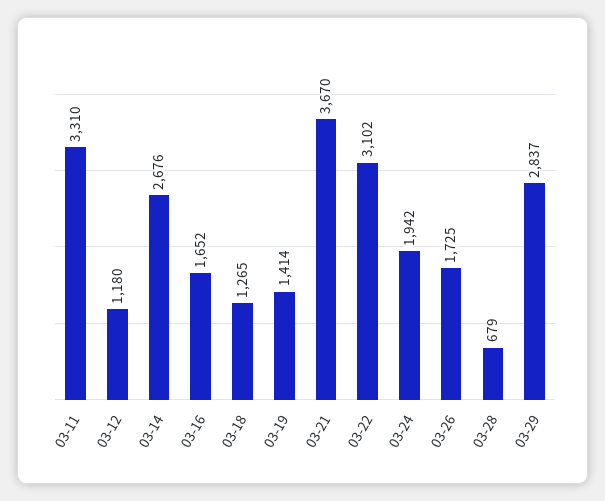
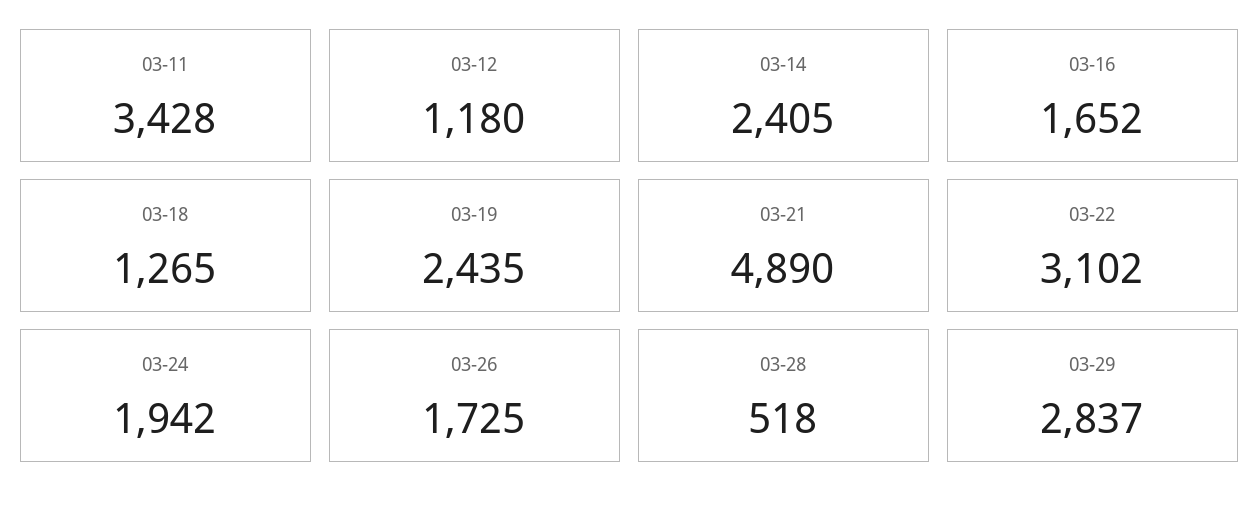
03-11: 3310 -> 3428
03-14: 2676 -> 2405
03-19: 1414 -> 2435
03-21: 3670 -> 4890
03-28: 679 -> 518

